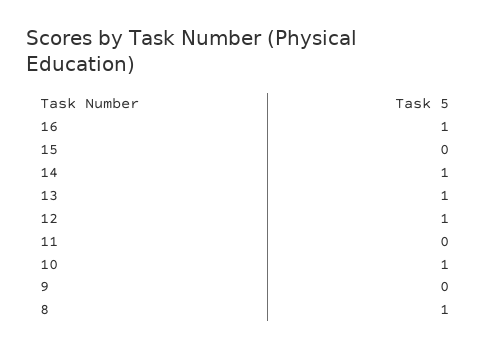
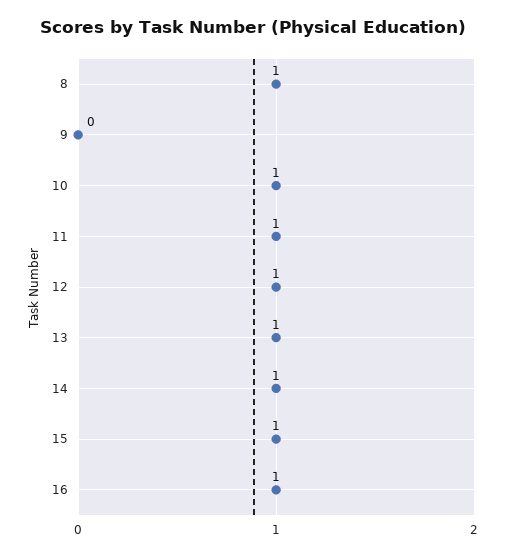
15: 0 -> 1
11: 0 -> 1

